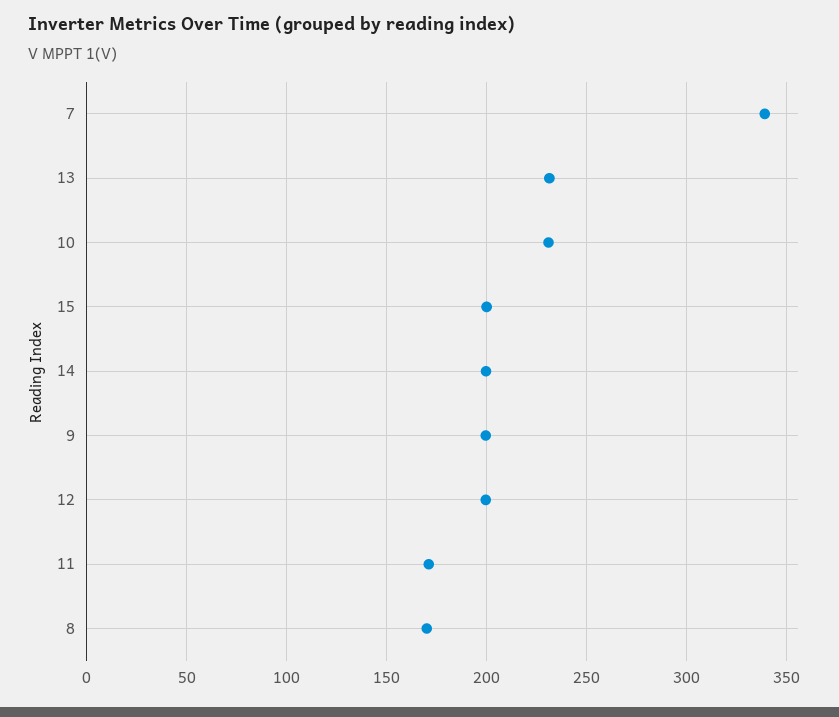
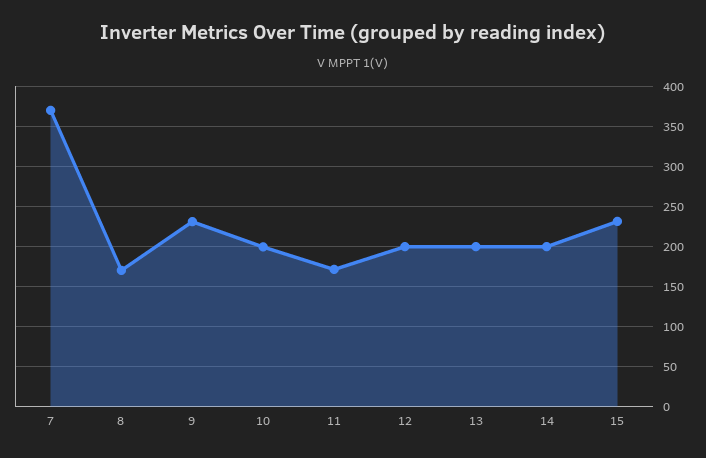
7: 340 -> 370
13: 230 -> 200
10: 230 -> 200
15: 200 -> 230
9: 200 -> 230

